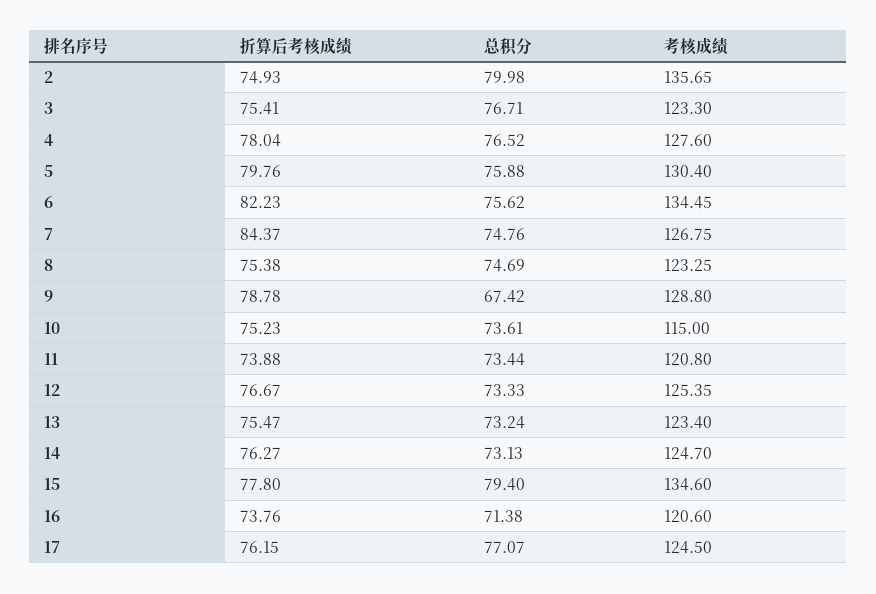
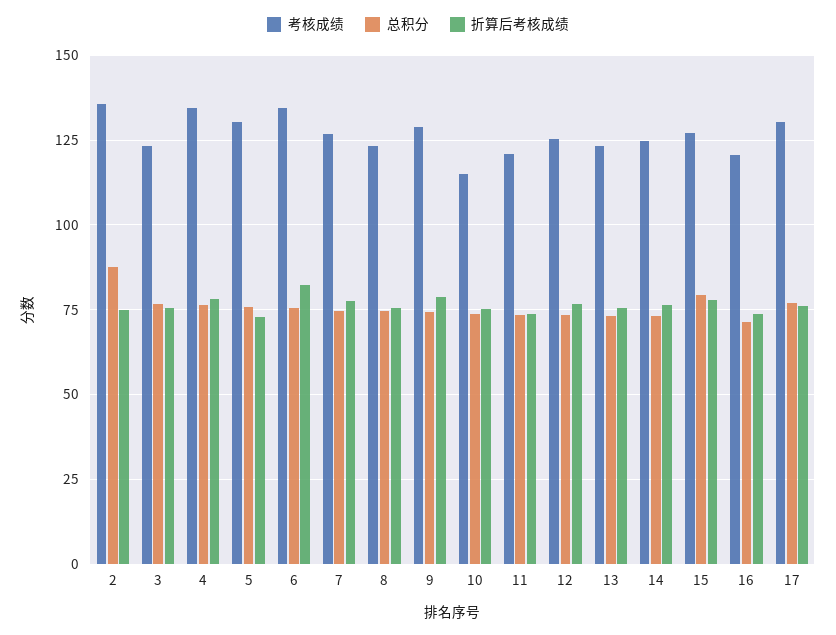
总积分, 2: 79.98 -> 87.5
考核成绩, 4: 127.6 -> 135
折算后考核成绩, 5: 79.76 -> 72.5
折算后考核成绩, 7: 84.37 -> 77.5
总积分, 9: 67.42 -> 75
考核成绩, 15: 134.6 -> 127.5
考核成绩, 17: 124.5 -> 130

